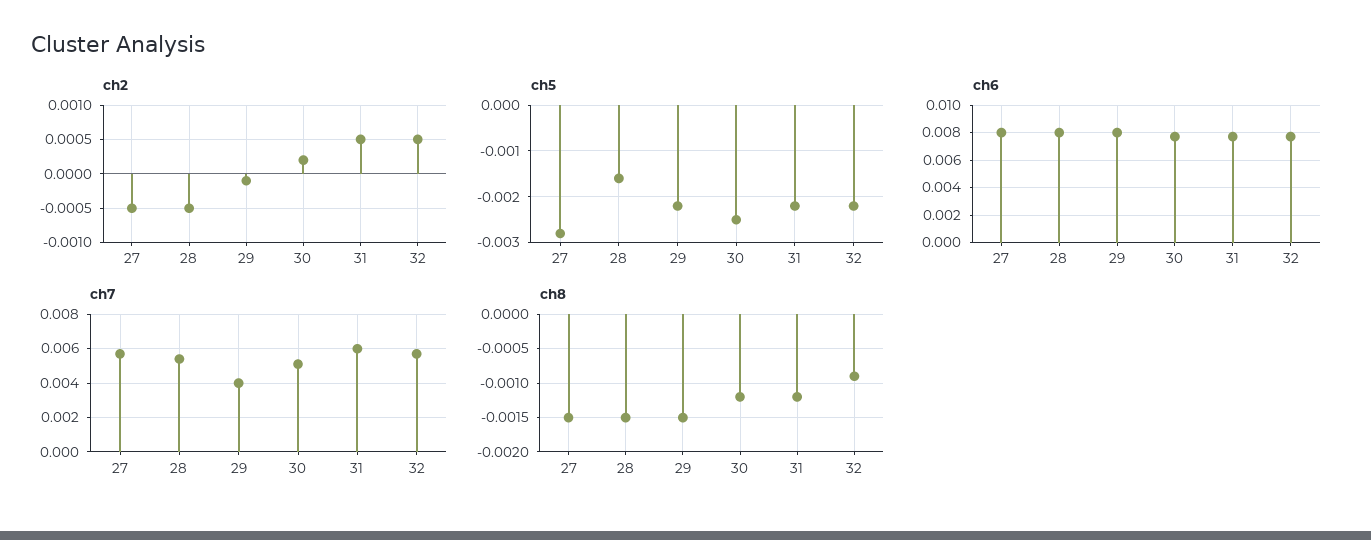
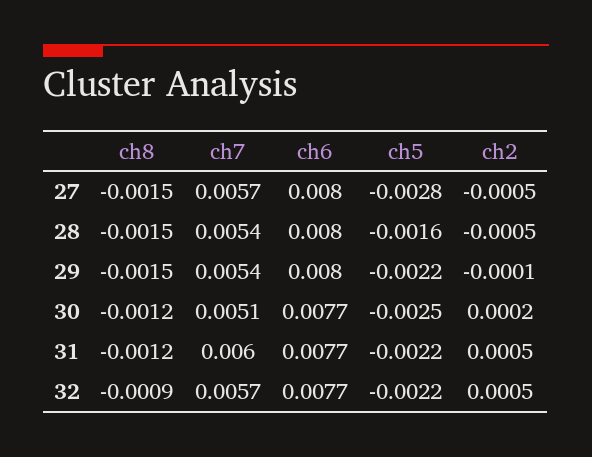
ch7, 29: 0.004 -> 0.0054

